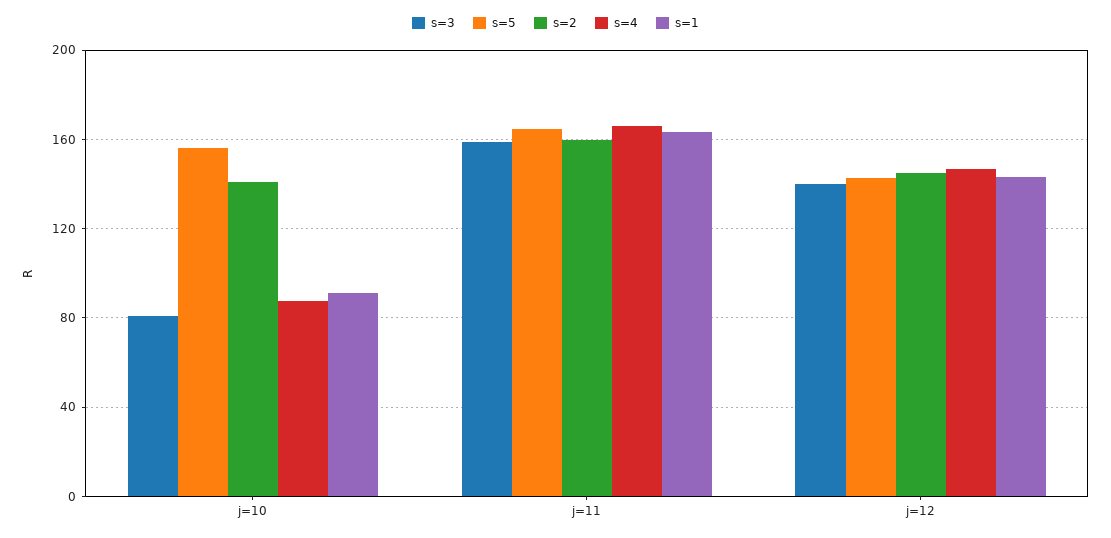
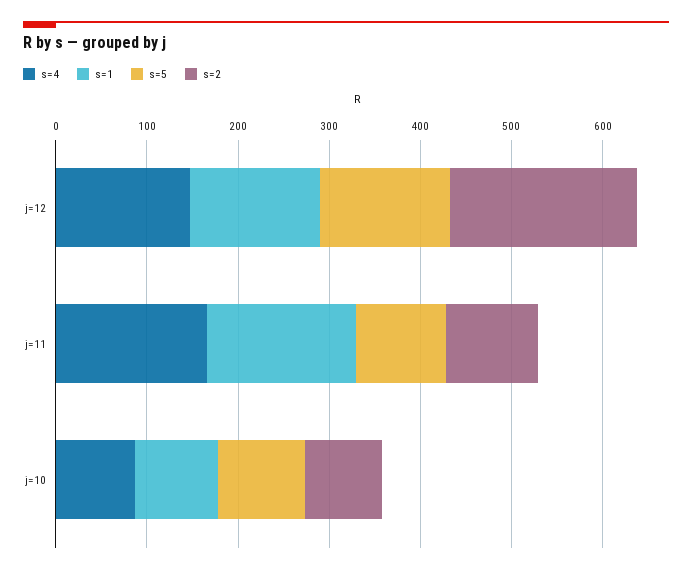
s=3, j=10: 80 -> none
s=5, j=10: 155 -> 100
s=2, j=10: 140 -> 80
s=3, j=11: 160 -> none
s=5, j=11: 165 -> 100
s=2, j=11: 160 -> 100
s=3, j=12: 140 -> none
s=2, j=12: 145 -> 200

